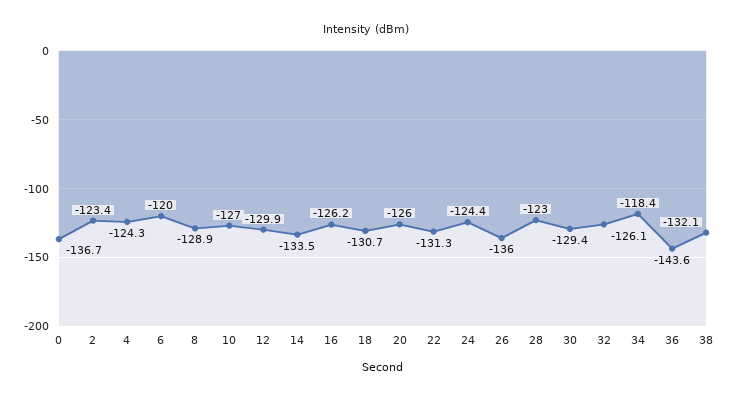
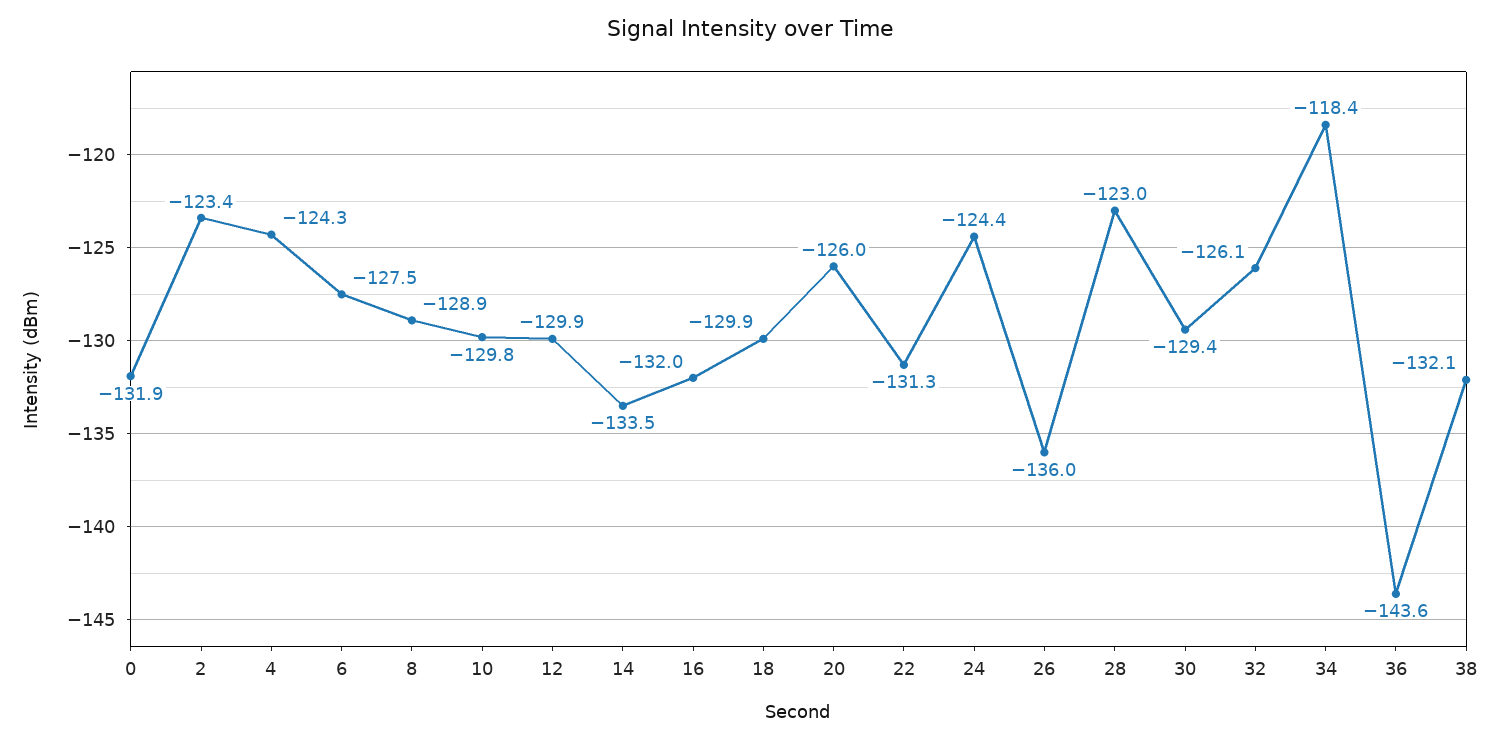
0: -136.7 -> -131.9
6: -120 -> -127.5
10: -127 -> -129.8
16: -126.2 -> -132
18: -130.7 -> -129.9

